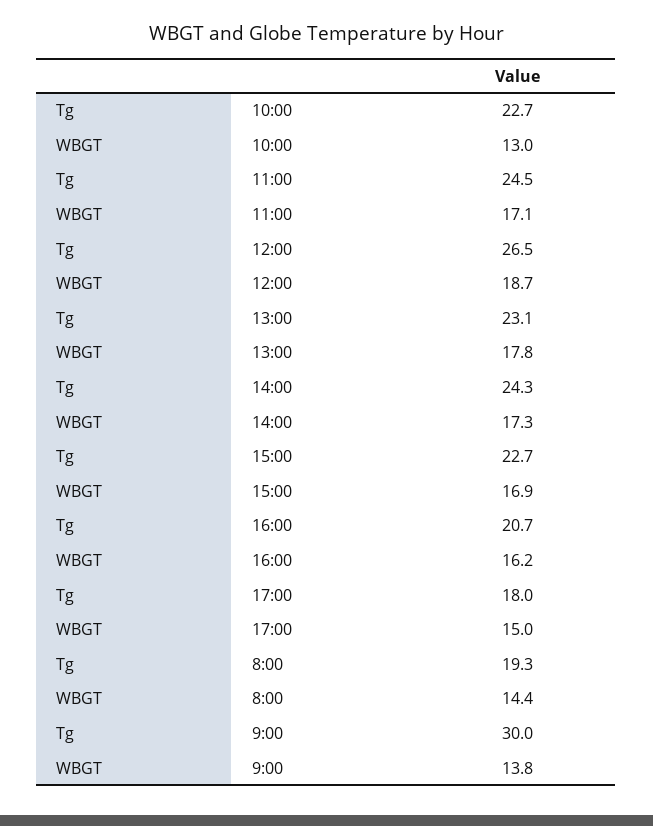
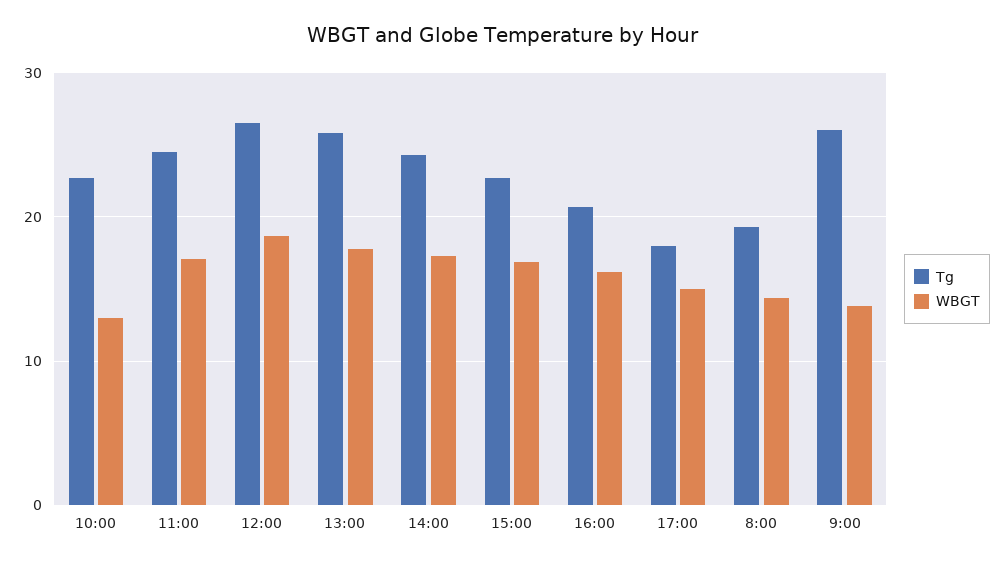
Tg, 13:00: 23.1 -> 26
Tg, 9:00: 30 -> 26

